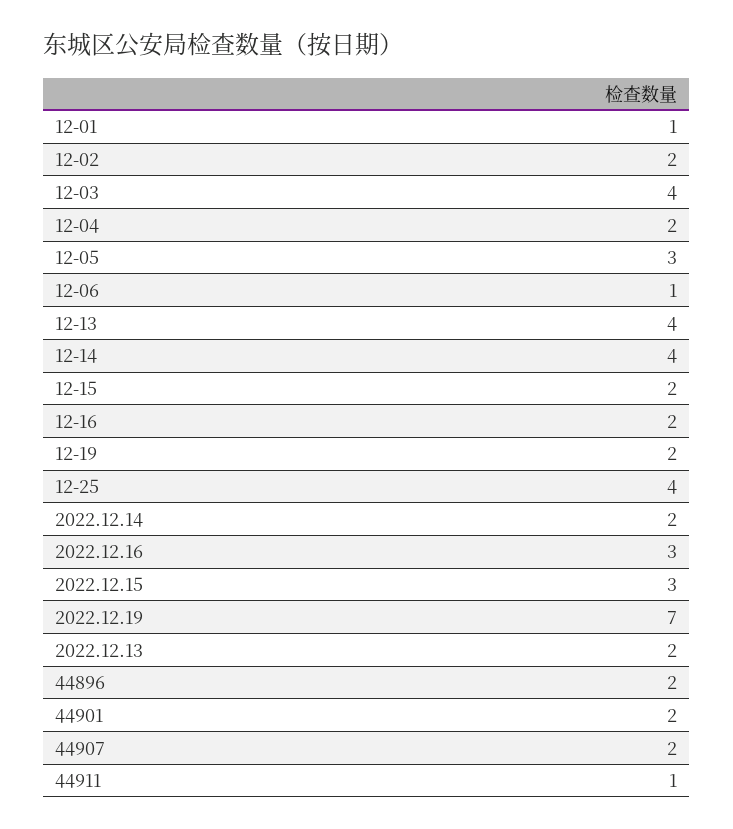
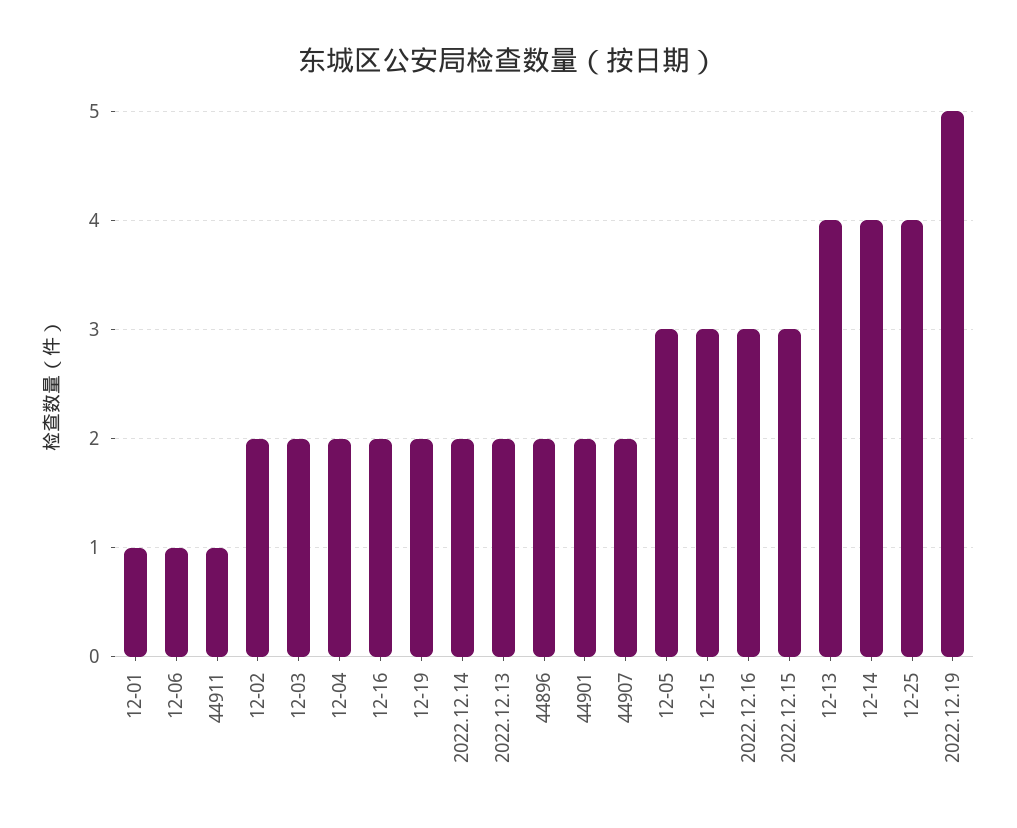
12-03: 4 -> 2
12-15: 2 -> 3
2022.12.19: 7 -> 5

